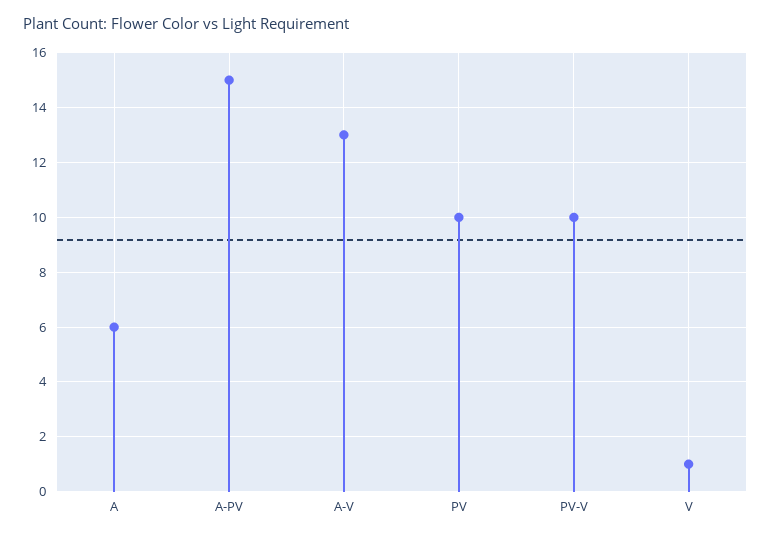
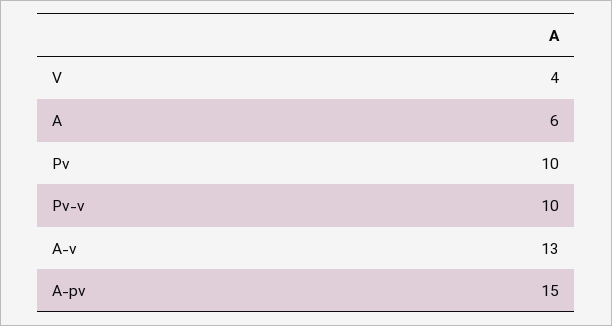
V: 1 -> 4

